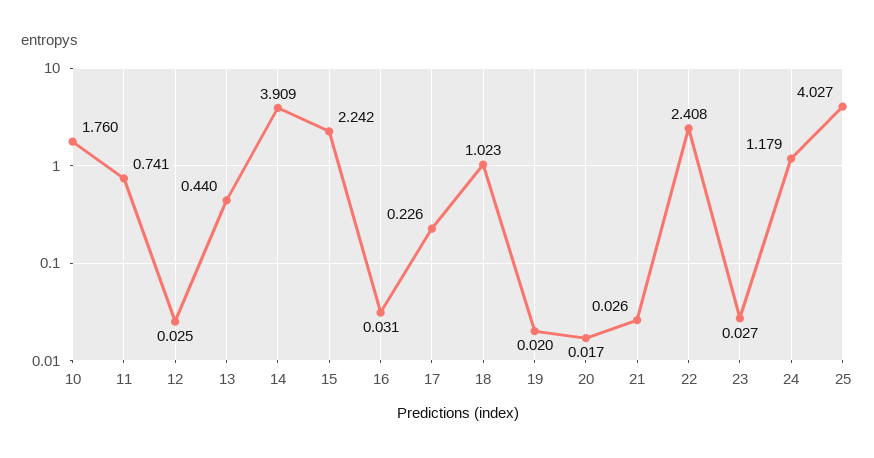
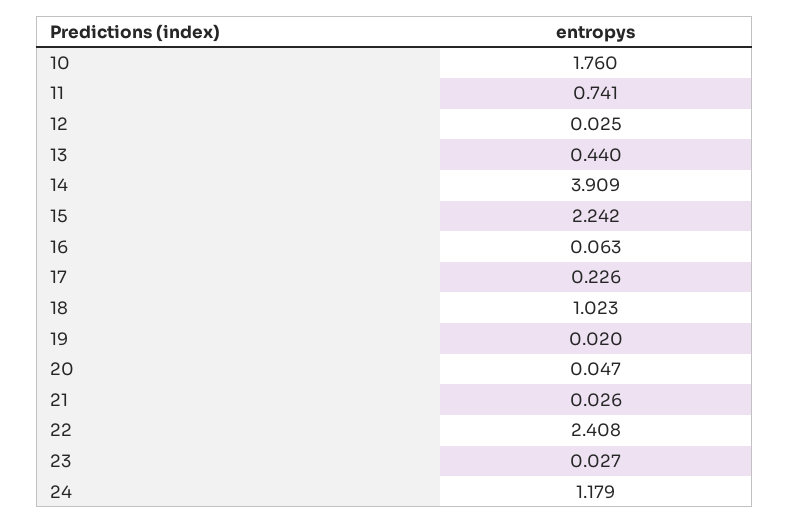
16: 0.031 -> 0.063
20: 0.017 -> 0.047
25: 4.027 -> none

